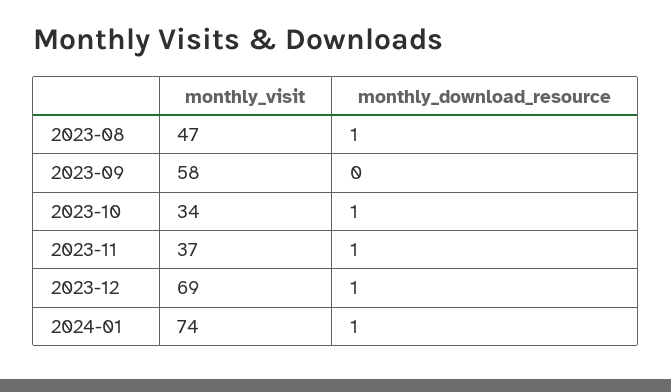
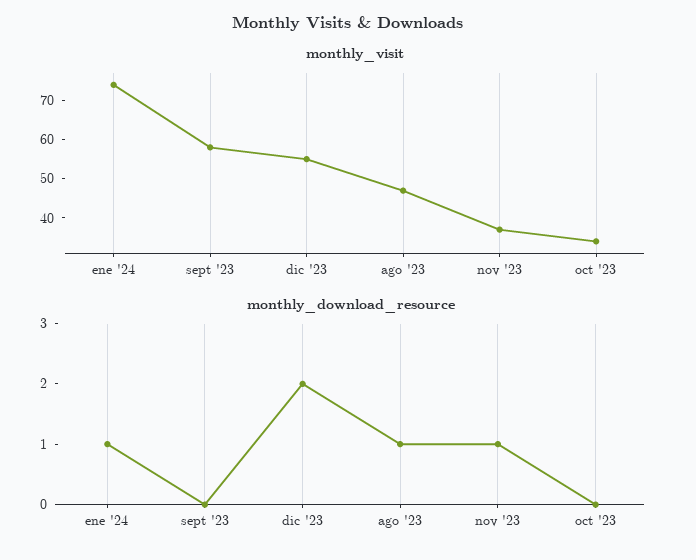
monthly_download_resource, 2023-10: 1 -> 0
monthly_visit, 2023-12: 69 -> 55
monthly_download_resource, 2023-12: 1 -> 2

